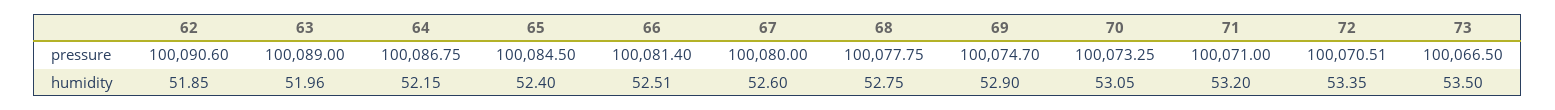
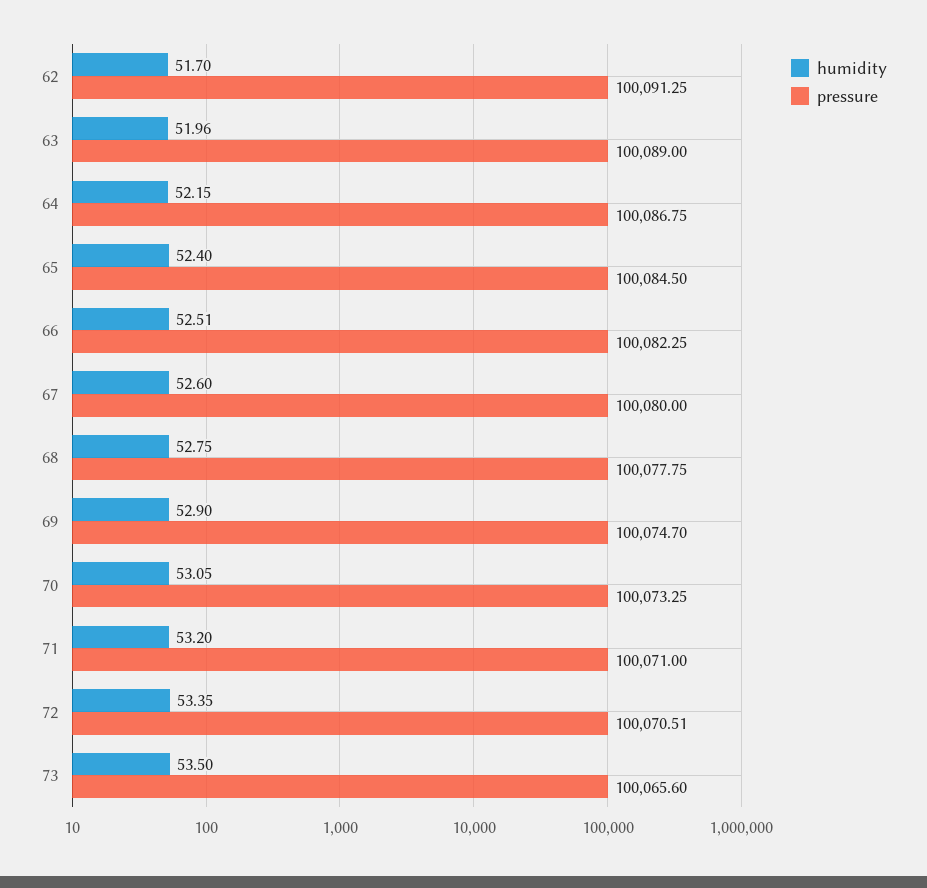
pressure, 62: 100090.6 -> 100091.25
pressure, 66: 100081.4 -> 100082.25
pressure, 73: 100066.5 -> 100065.6
humidity, 62: 51.85 -> 51.7

